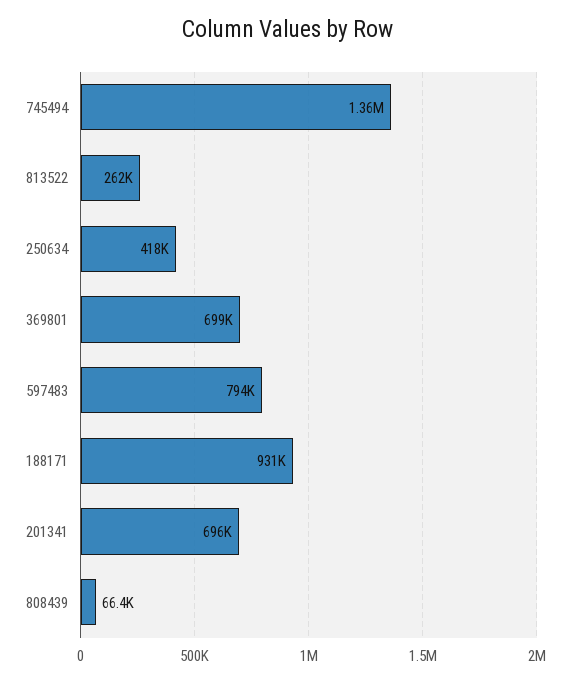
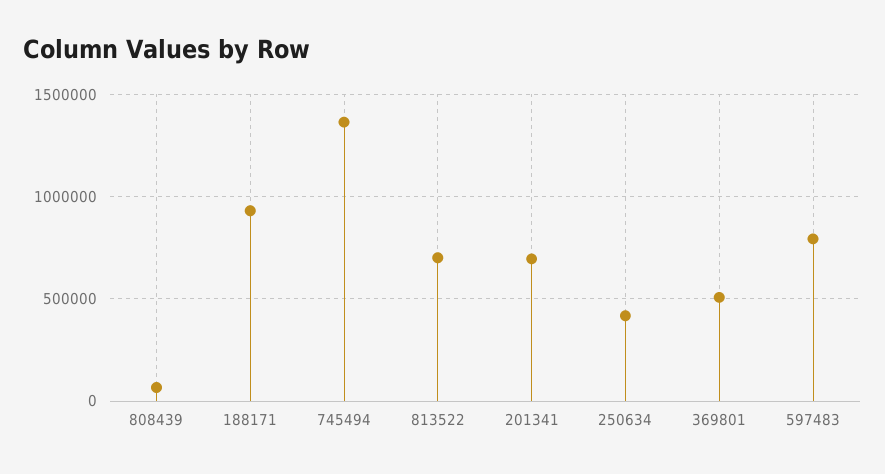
813522: 262000 -> 700000
369801: 699000 -> 500000

